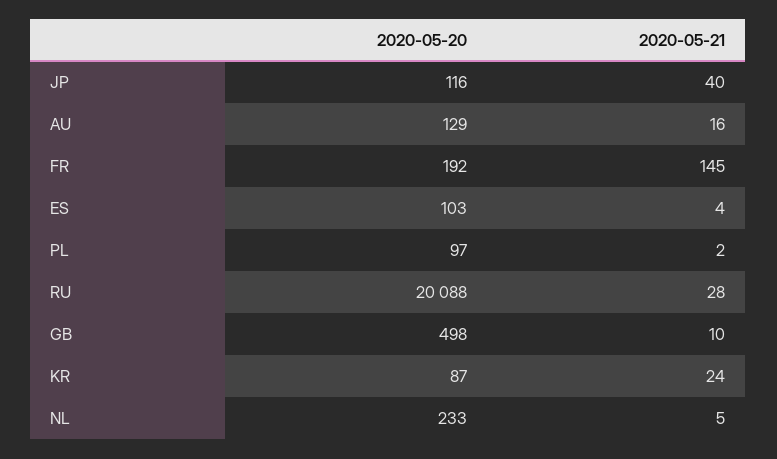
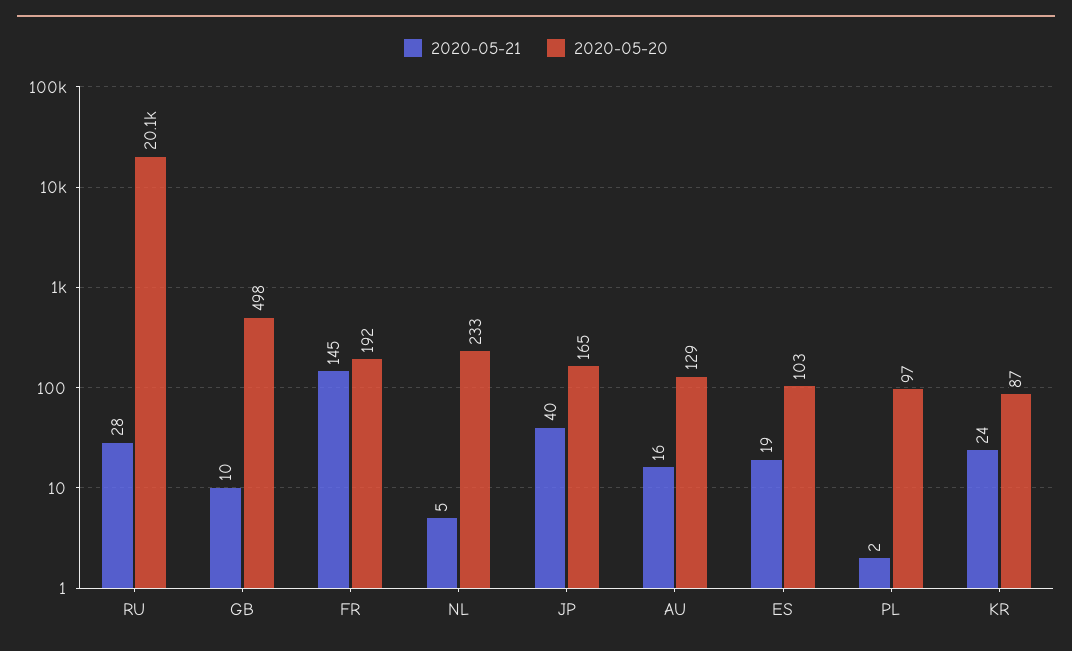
2020-05-20, JP: 116 -> 165
2020-05-21, ES: 4 -> 19

